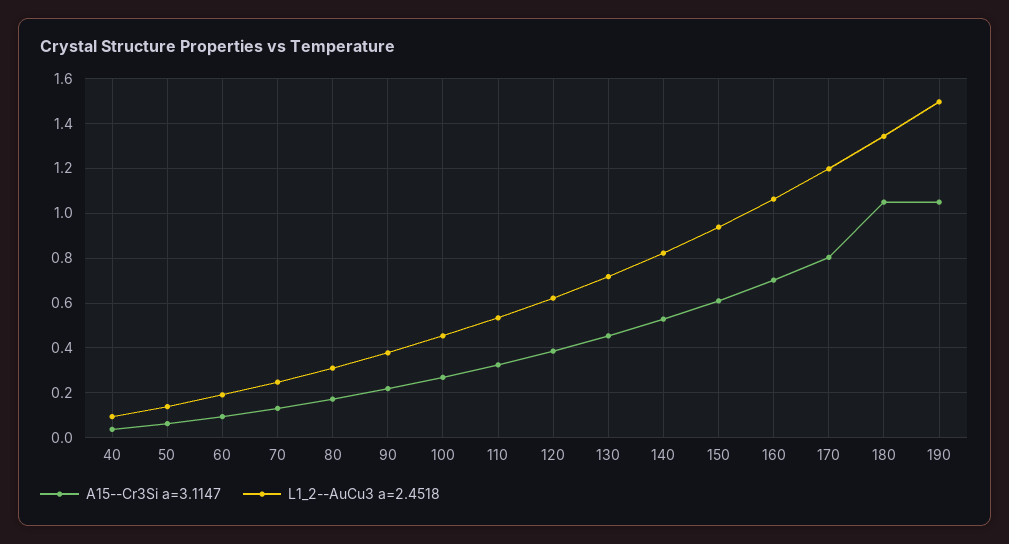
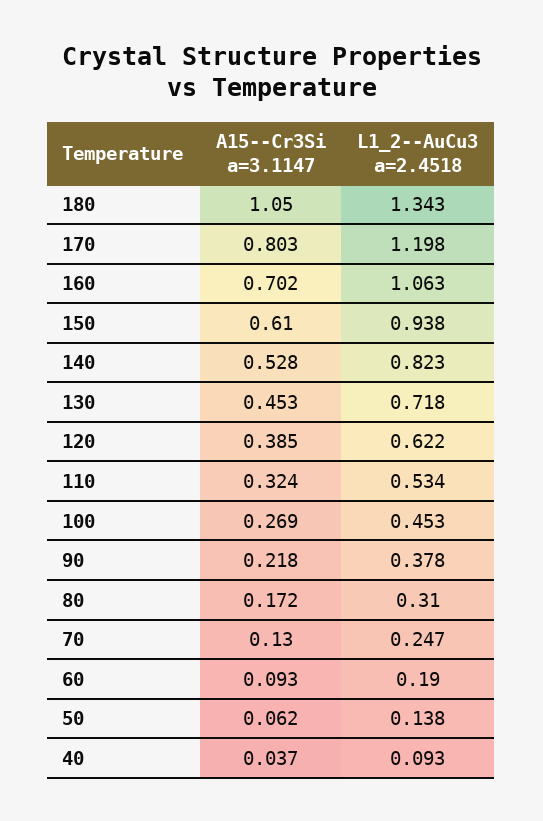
A15--Cr3Si a=3.1147, 190: 1.05 -> none
L1_2--AuCu3 a=2.4518, 190: 1.5 -> none

